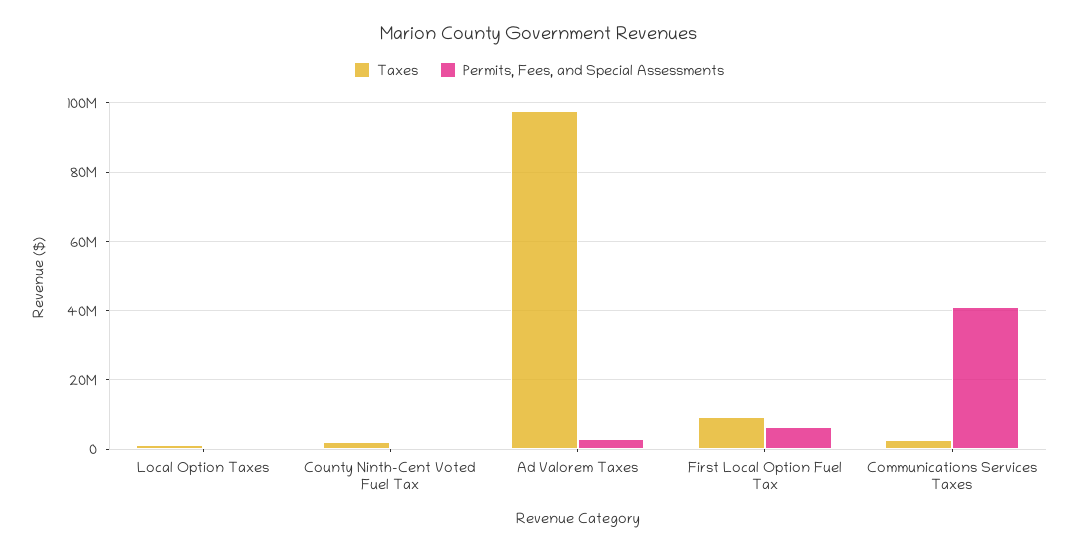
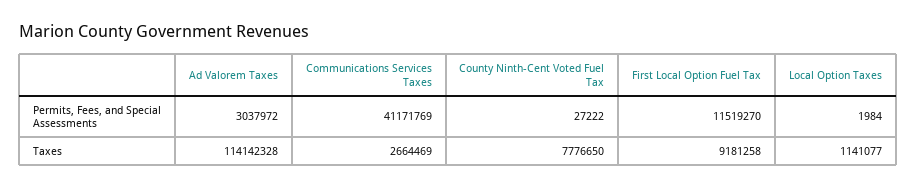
Taxes, County Ninth-Cent Voted Fuel Tax: 2000000 -> 7776650
Taxes, Ad Valorem Taxes: 98000000 -> 114142328
Permits, Fees, and Special Assessments, First Local Option Fuel Tax: 6000000 -> 11519270

